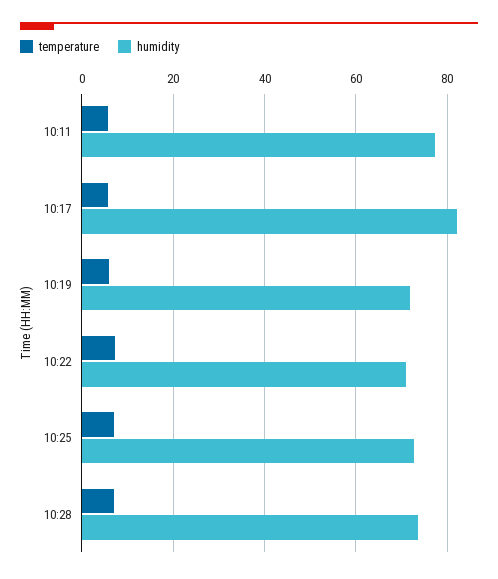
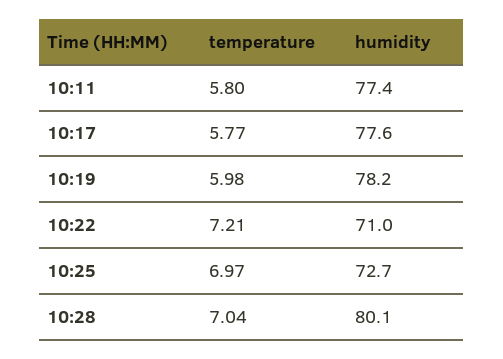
humidity, 10:17: 82 -> 77.6
humidity, 10:19: 72 -> 78.2
humidity, 10:28: 74 -> 80.1

